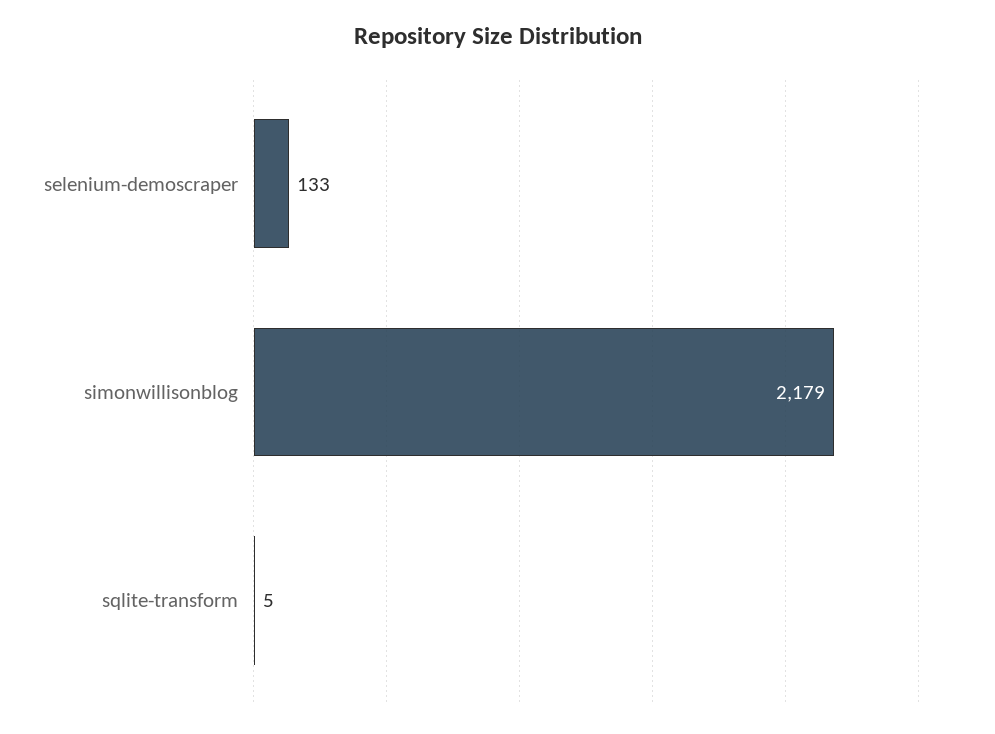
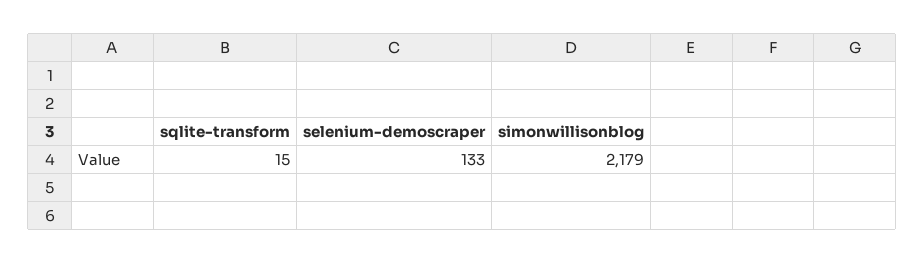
sqlite-transform: 5 -> 15

